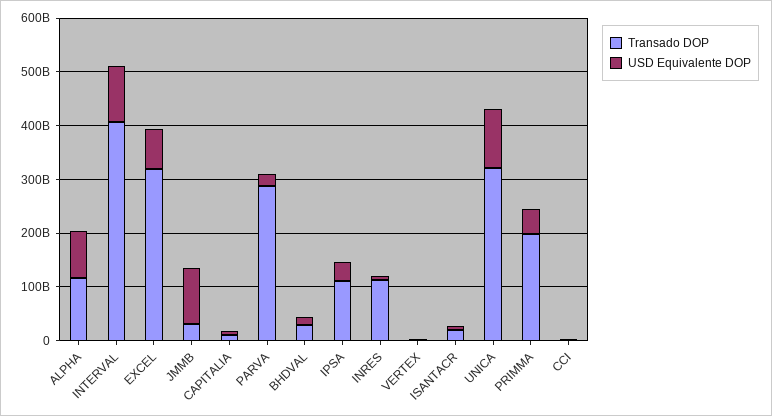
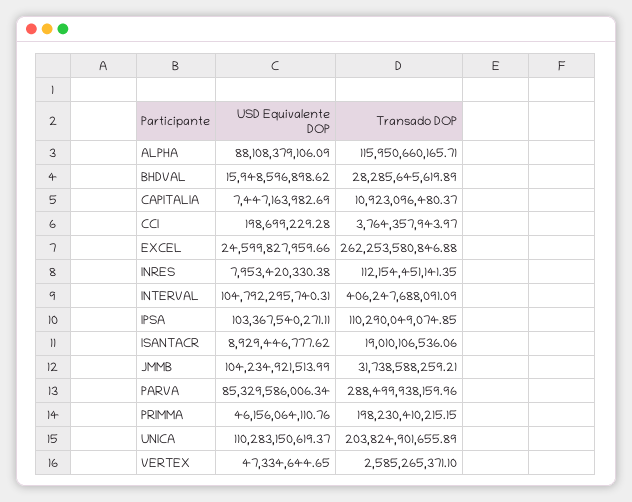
Transado DOP, EXCEL: 320000000000 -> 262253580846.88
USD Equivalente DOP, EXCEL: 80000000000 -> 24599827959.66
USD Equivalente DOP, PARVA: 20000000000 -> 85329586006.34
USD Equivalente DOP, IPSA: 40000000000 -> 103367540271.11
Transado DOP, UNICA: 320000000000 -> 203824901655.89

